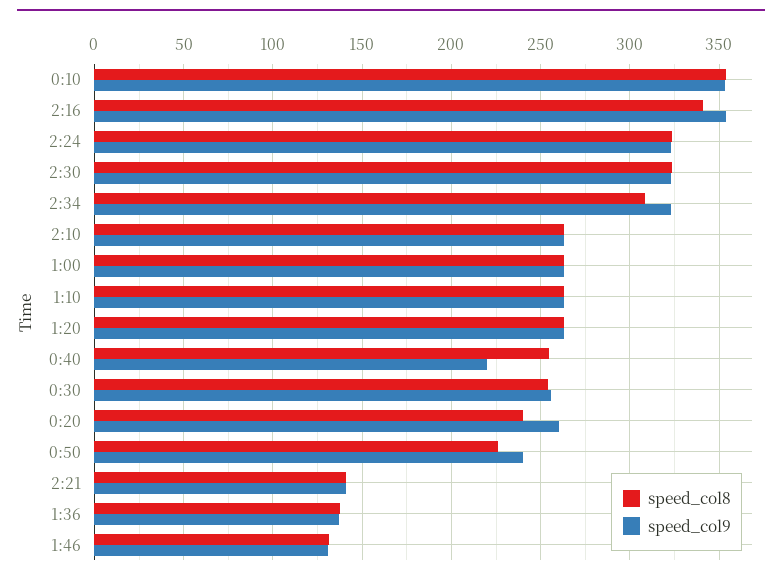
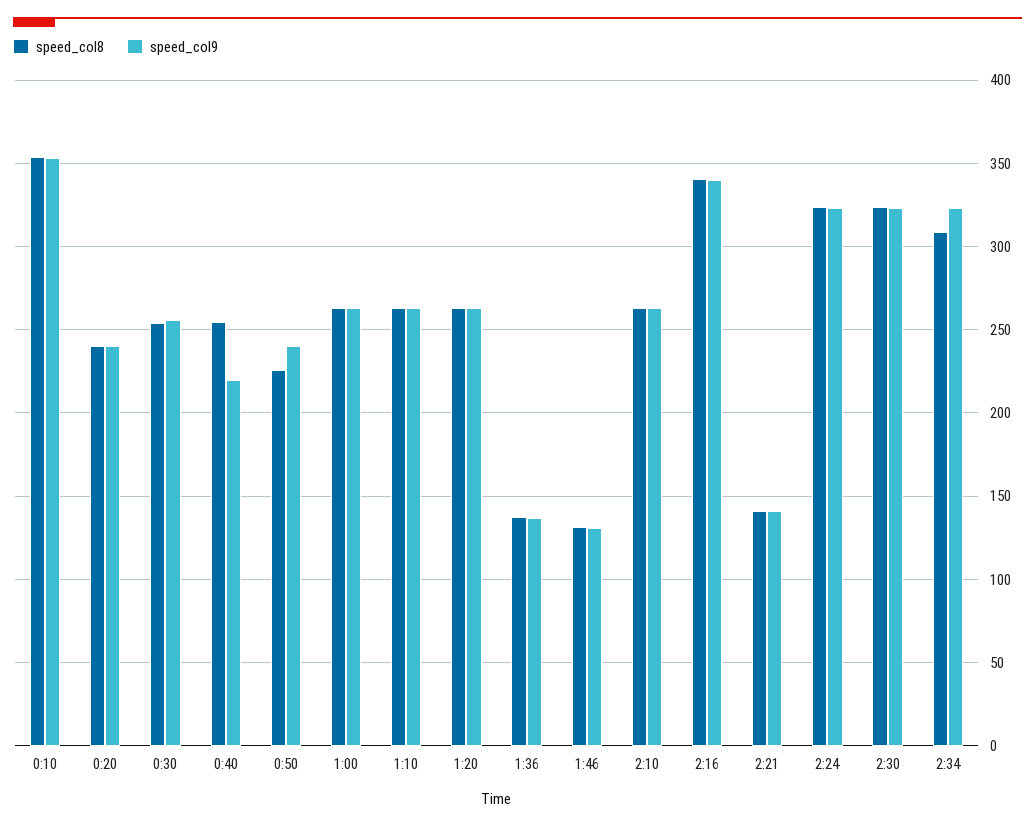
speed_col9, 2:16: 355 -> 340
speed_col9, 0:20: 260 -> 240

